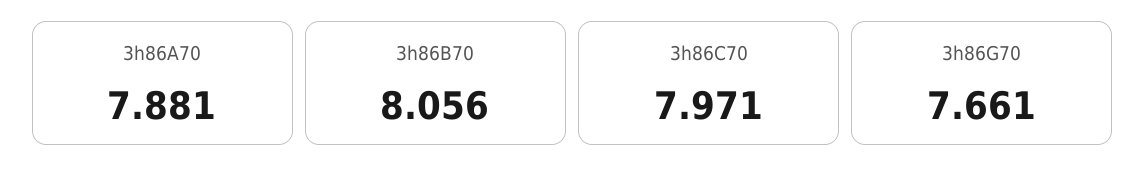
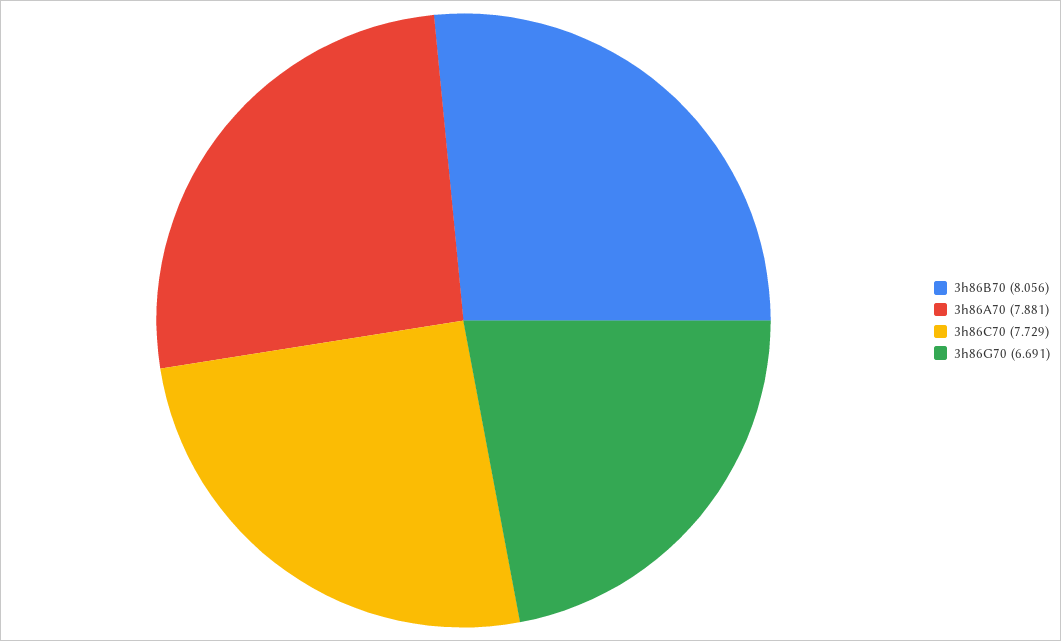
3h86C70: 7.971 -> 7.729
3h86G70: 7.661 -> 6.691

